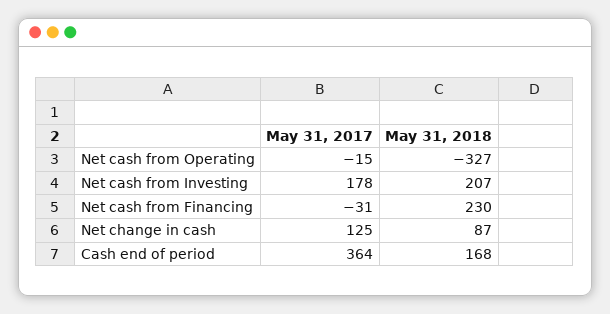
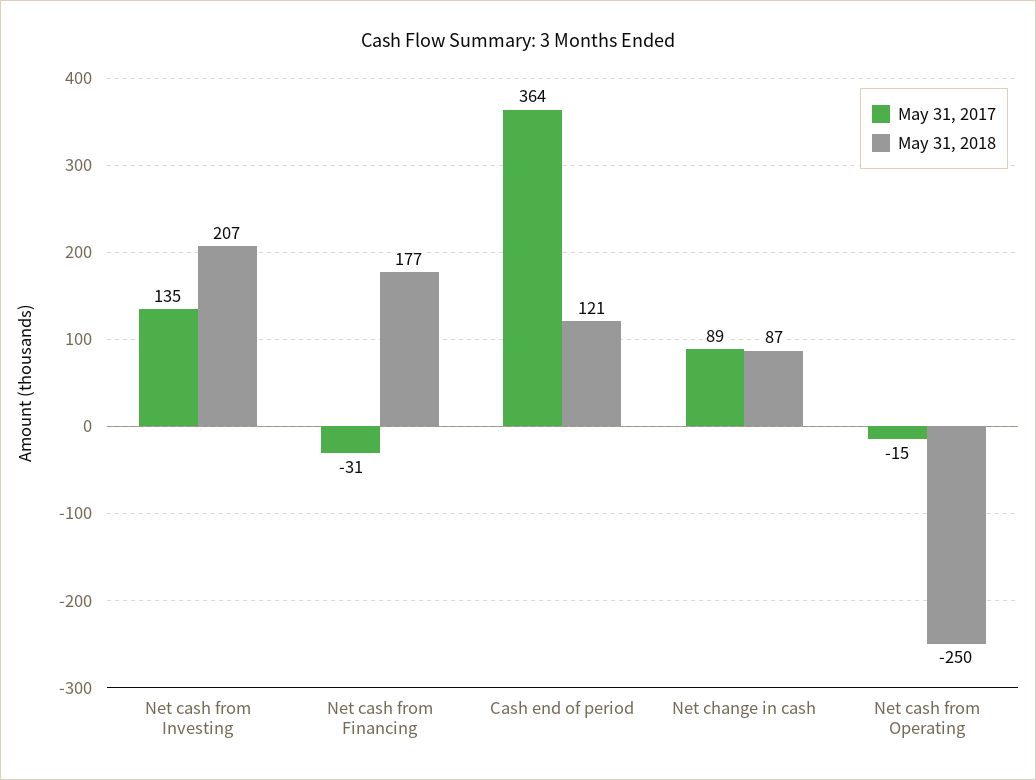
May 31, 2018, Net cash from Operating: -327 -> -250
May 31, 2017, Net cash from Investing: 178 -> 135
May 31, 2018, Net cash from Financing: 230 -> 177
May 31, 2017, Net change in cash: 125 -> 89
May 31, 2018, Cash end of period: 168 -> 121

